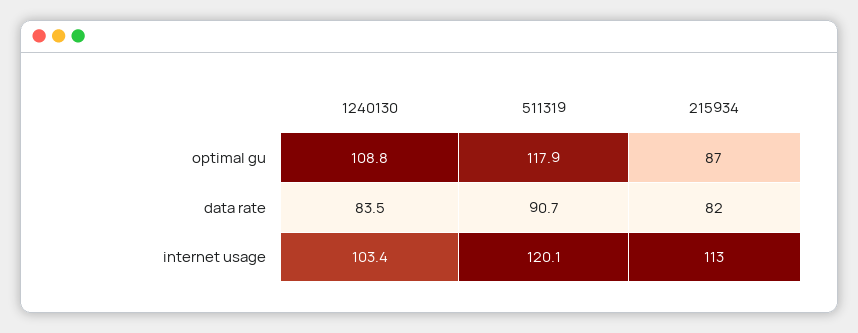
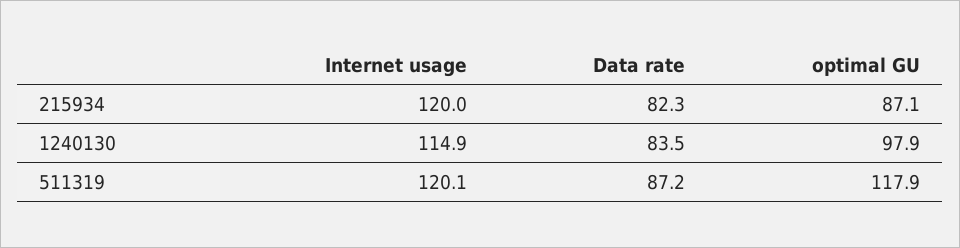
1240130, optimal gu: 108.8 -> 97.9
511319, data rate: 90.7 -> 87.2
1240130, internet usage: 103.4 -> 114.9
215934, internet usage: 113 -> 120

